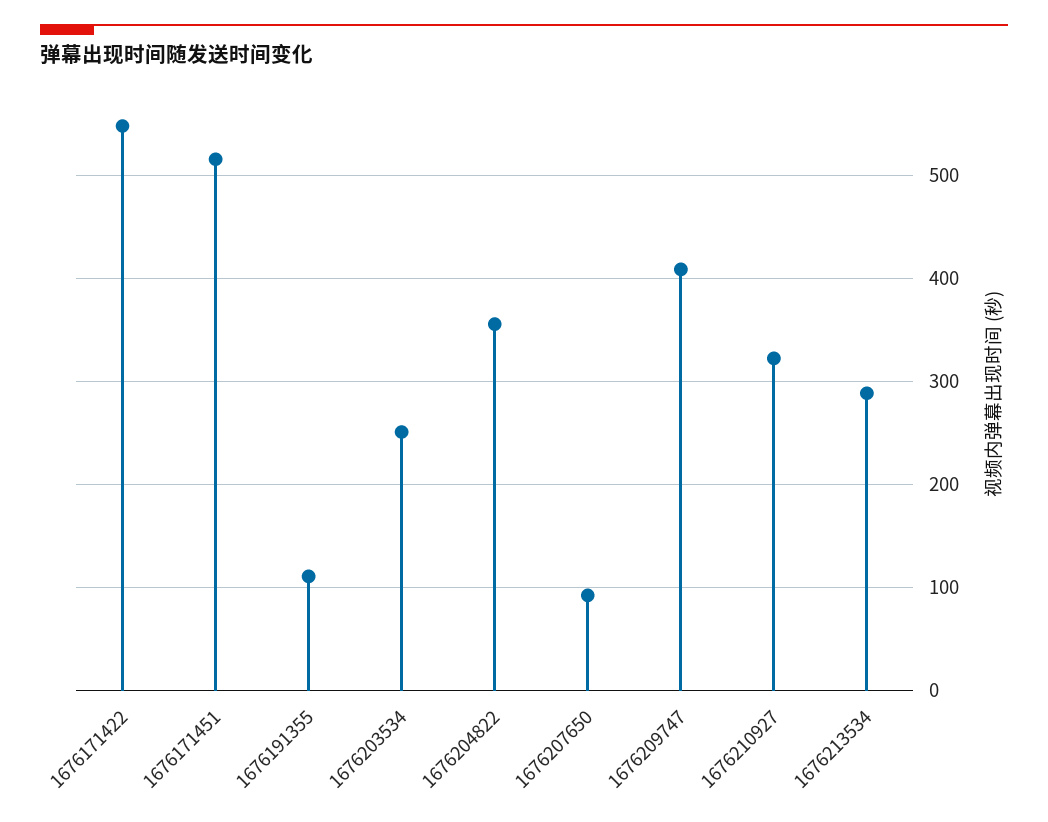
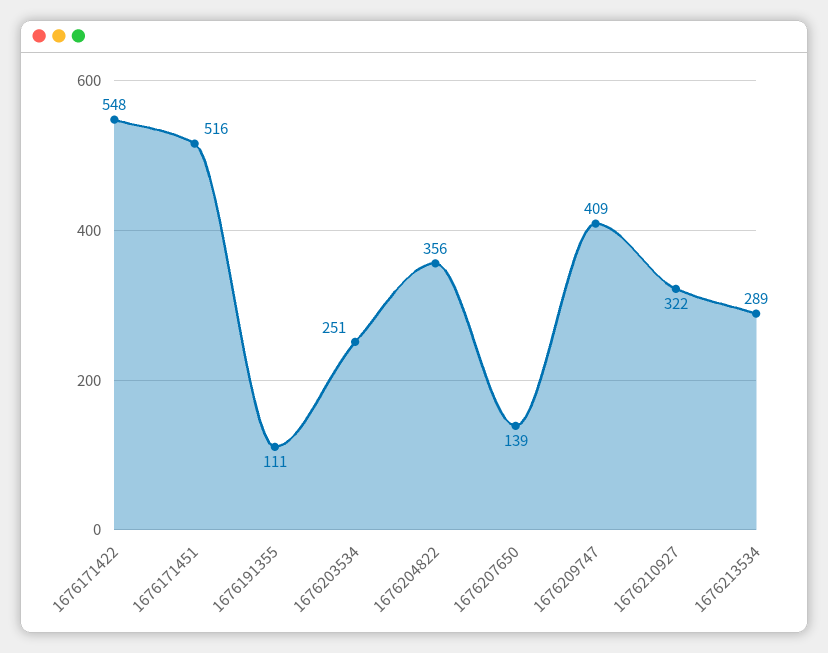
1676207650: 90 -> 139

